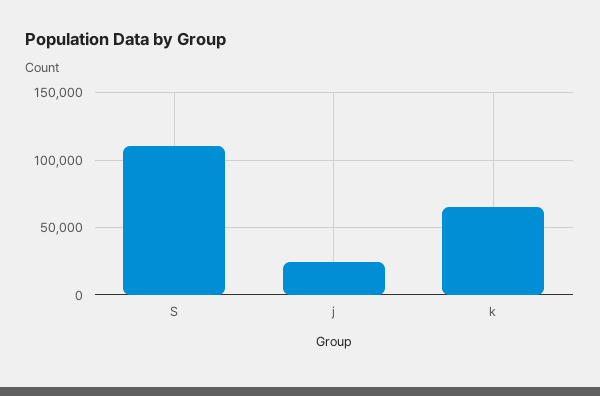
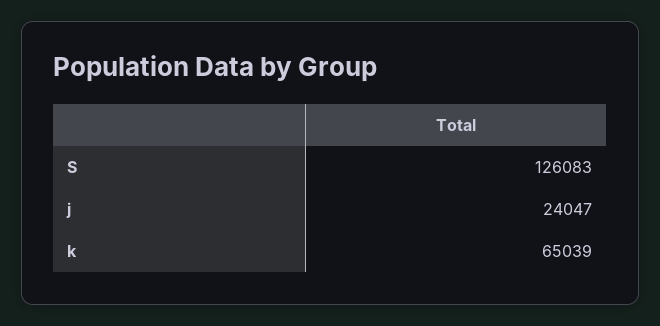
S: 110000 -> 126083

